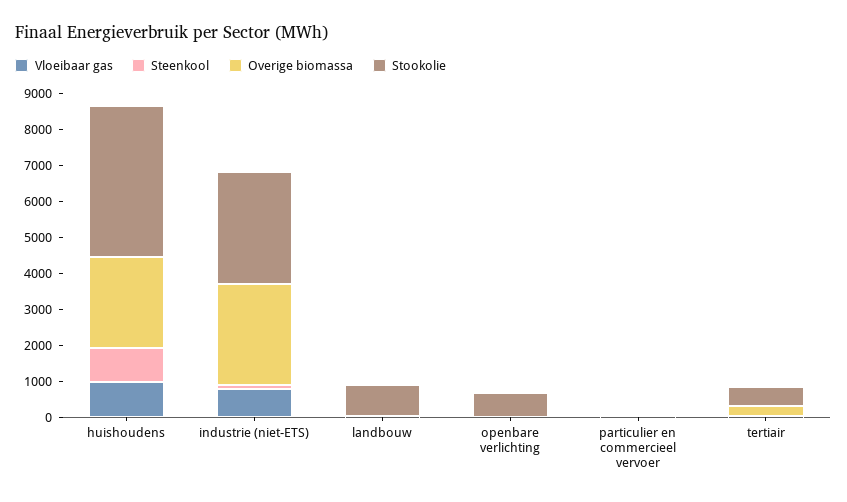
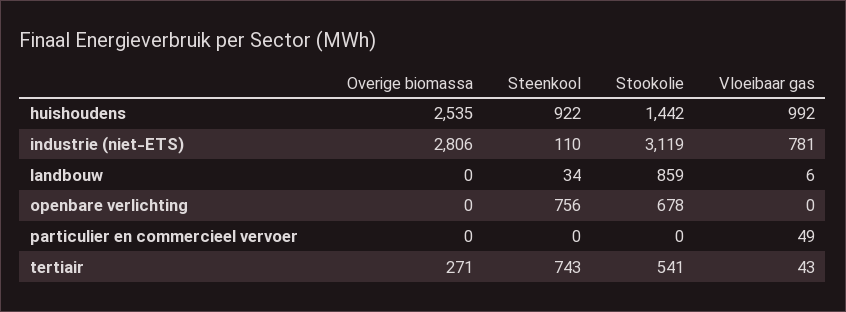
Stookolie, huishoudens: 4250 -> 1442
Steenkool, openbare verlichting: 0 -> 756
Steenkool, tertiair: 0 -> 743

